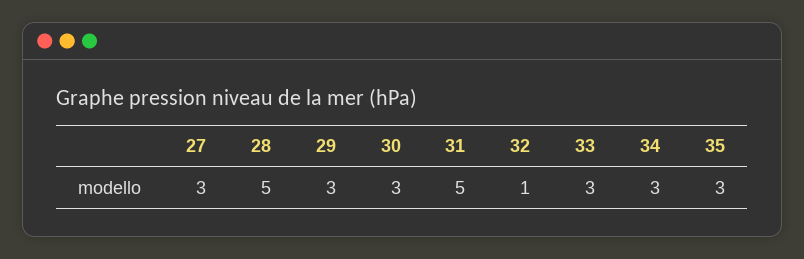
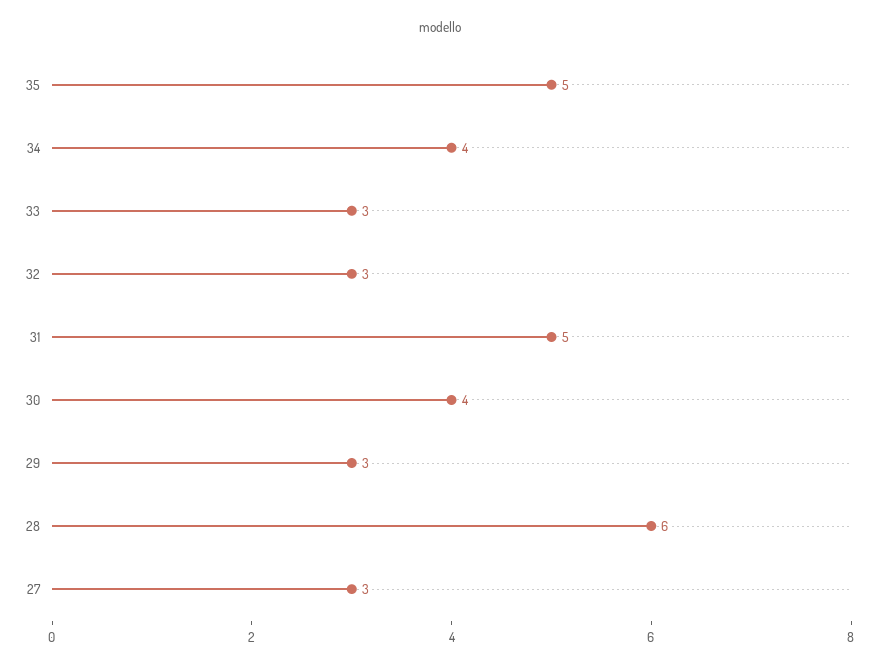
28: 5 -> 6
30: 3 -> 4
32: 1 -> 3
34: 3 -> 4
35: 3 -> 5

